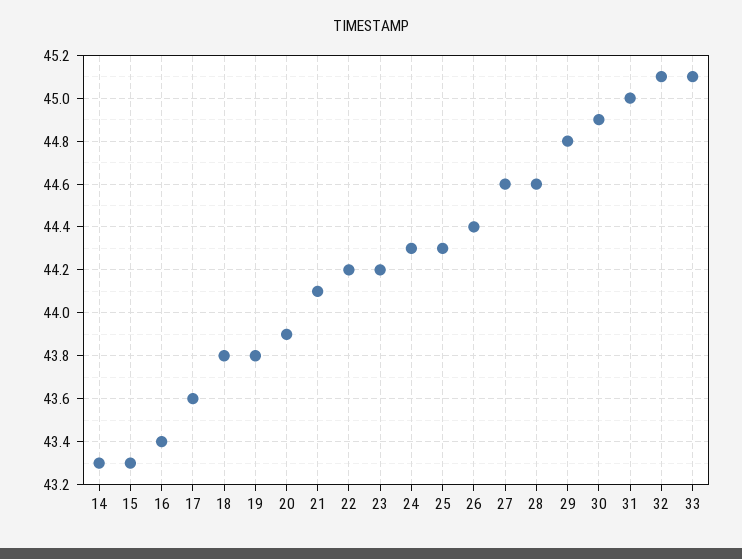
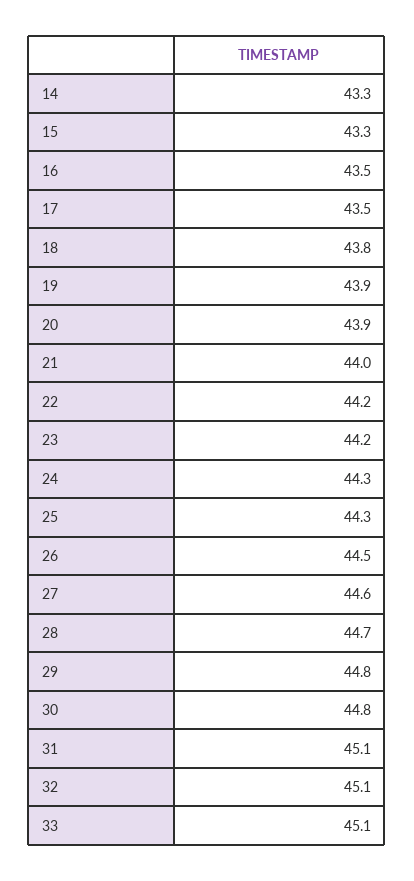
16: 43.4 -> 43.5
17: 43.6 -> 43.5
19: 43.8 -> 43.9
21: 44.1 -> 44
26: 44.4 -> 44.5
28: 44.6 -> 44.7
30: 44.9 -> 44.8
31: 45 -> 45.1

